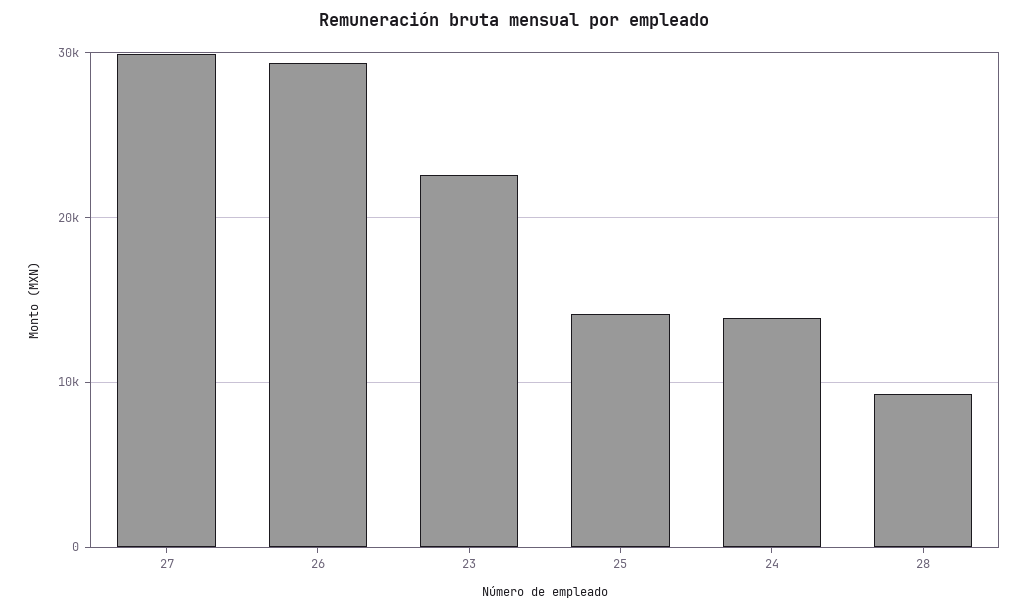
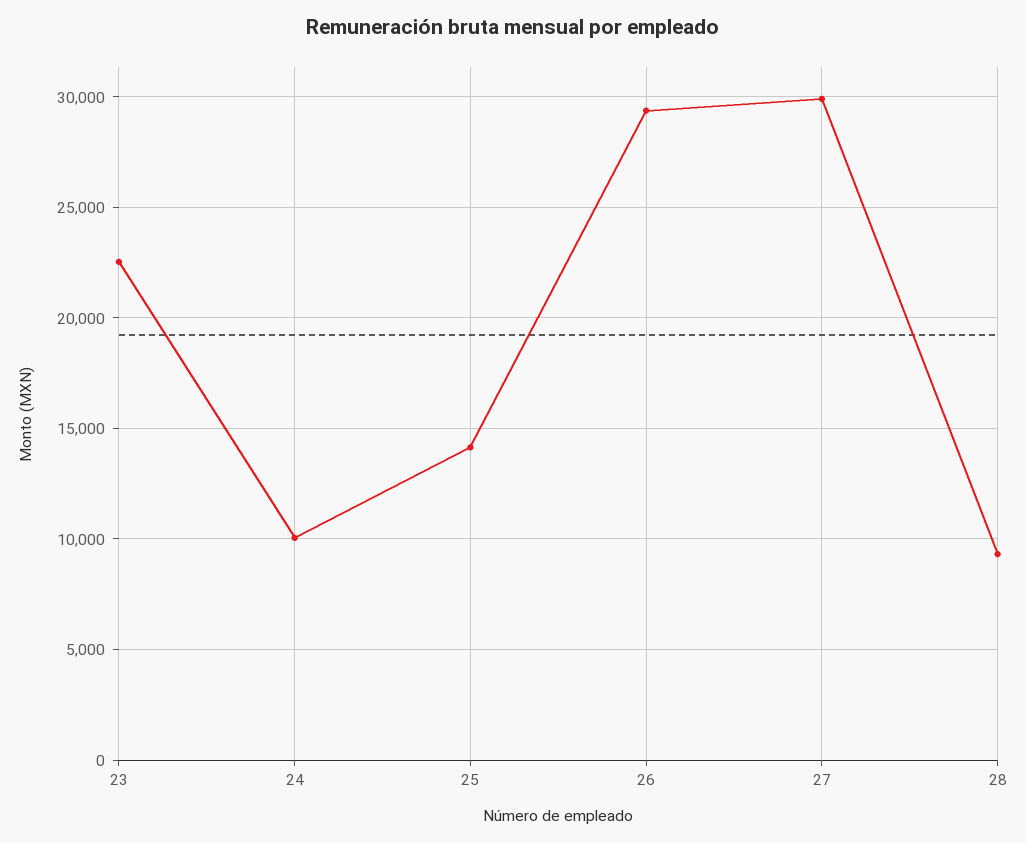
24: 14000 -> 10000

